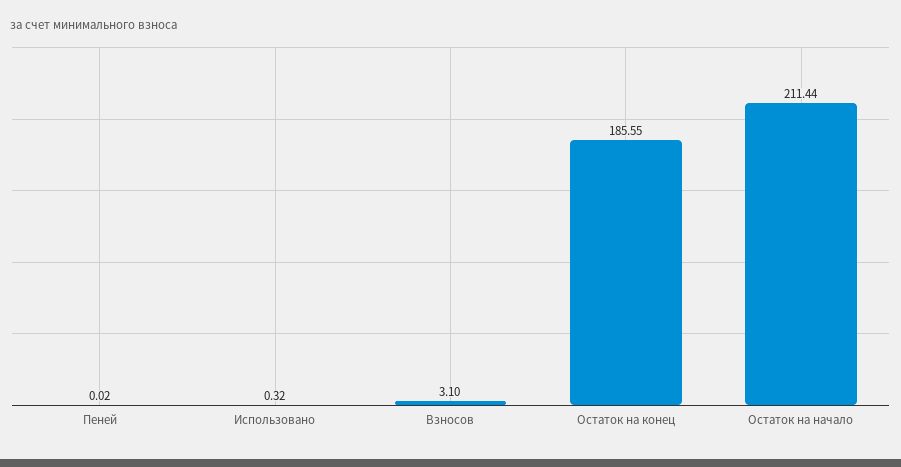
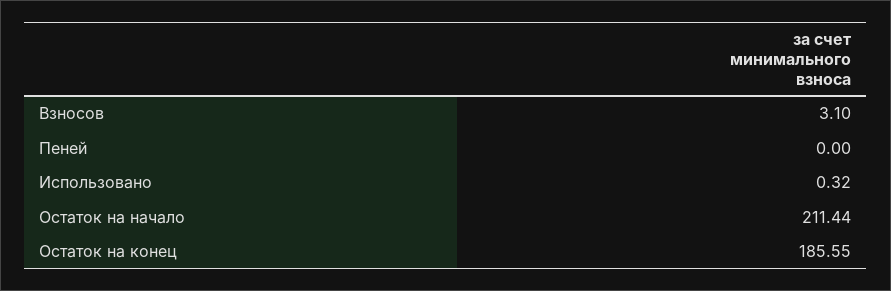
Пеней: 0.02 -> 0

